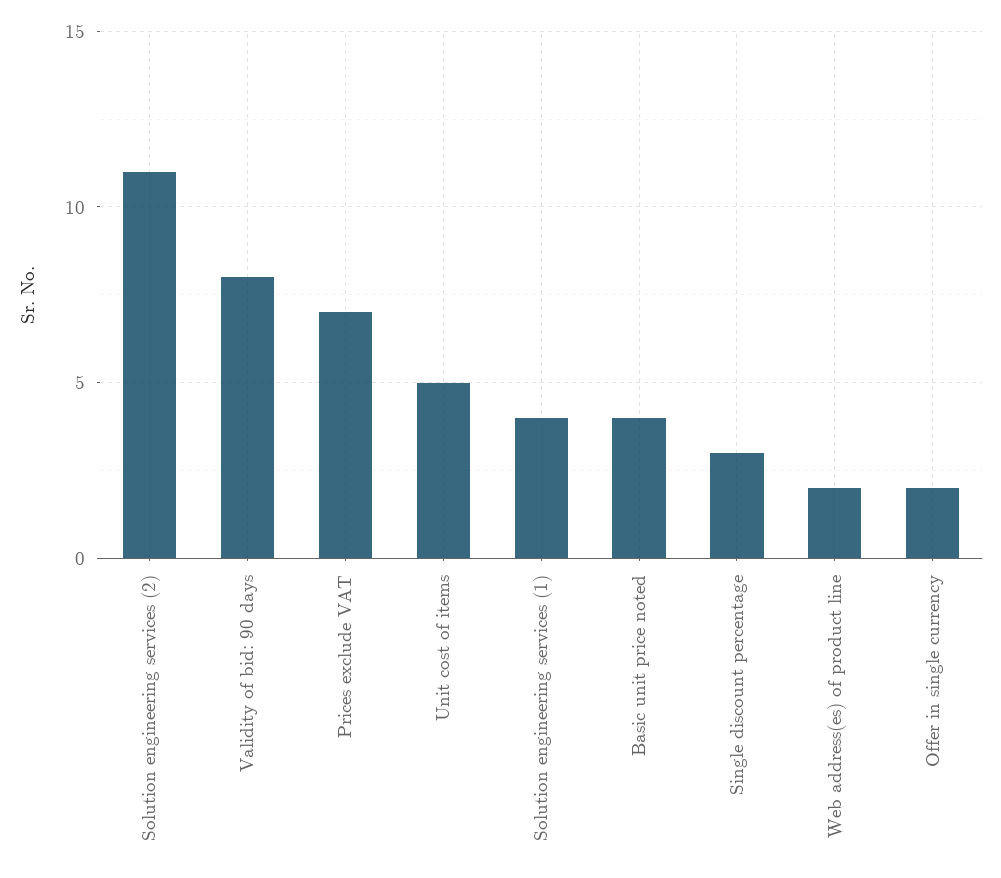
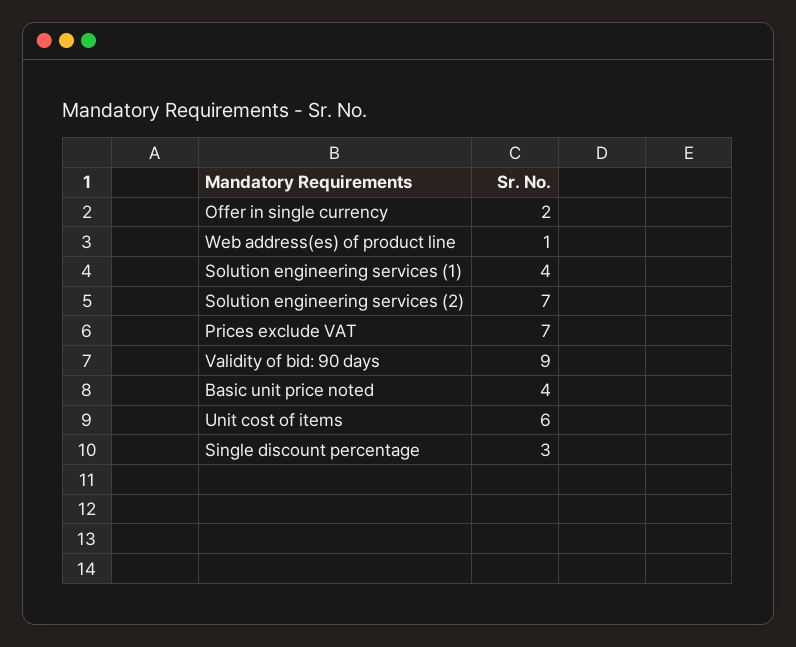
Solution engineering services (2): 11 -> 7
Validity of bid: 90 days: 8 -> 9
Unit cost of items: 5 -> 6
Web address(es) of product line: 2 -> 1

